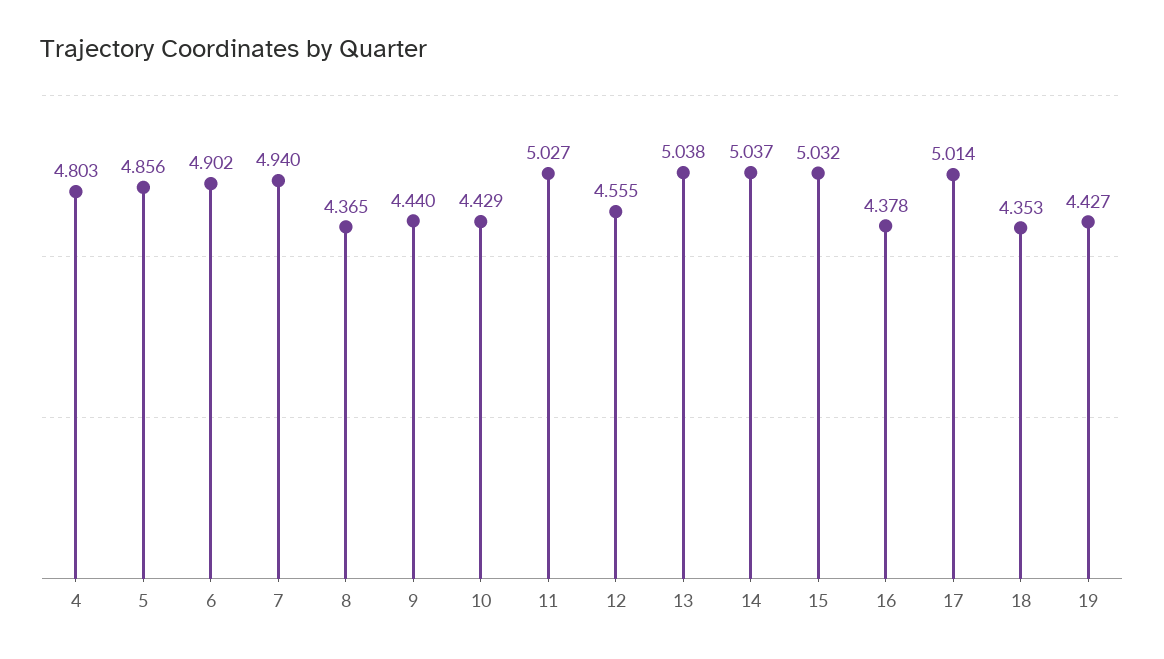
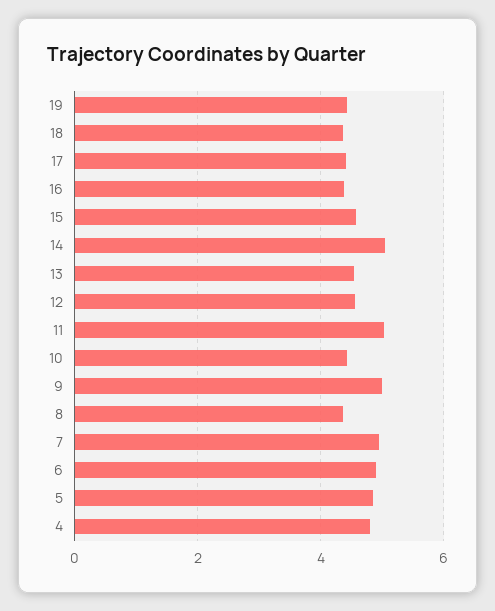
9: 4.44 -> 5
13: 5.038 -> 4.6
15: 5.032 -> 4.6
17: 5.014 -> 4.4

